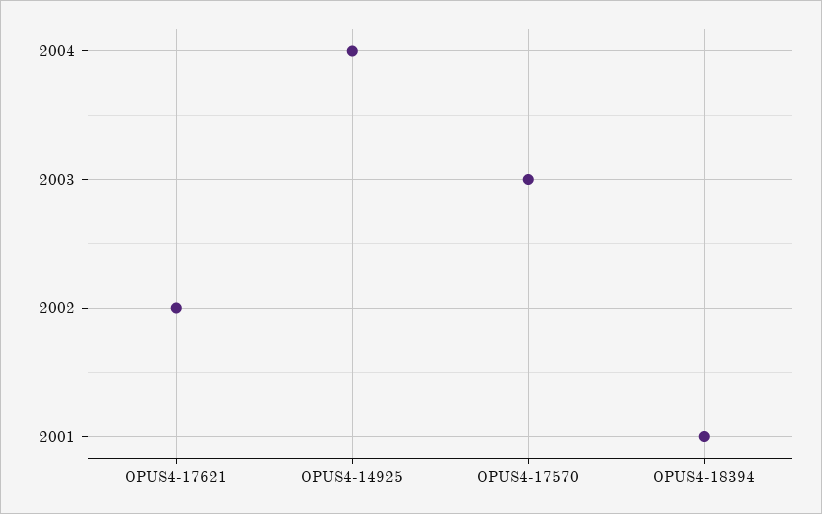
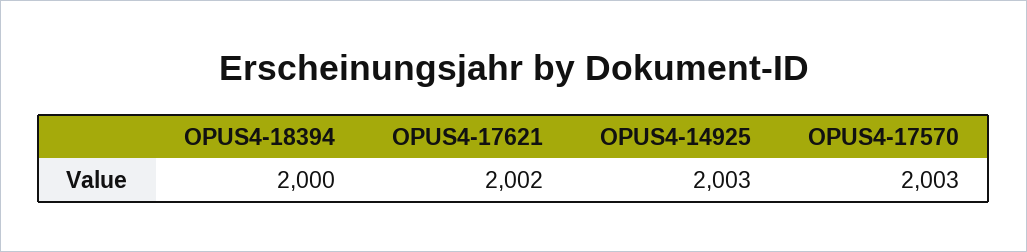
OPUS4-14925: 2004 -> 2003
OPUS4-18394: 2001 -> 2000

